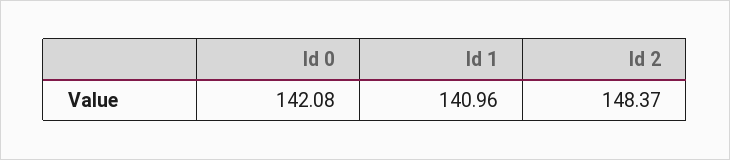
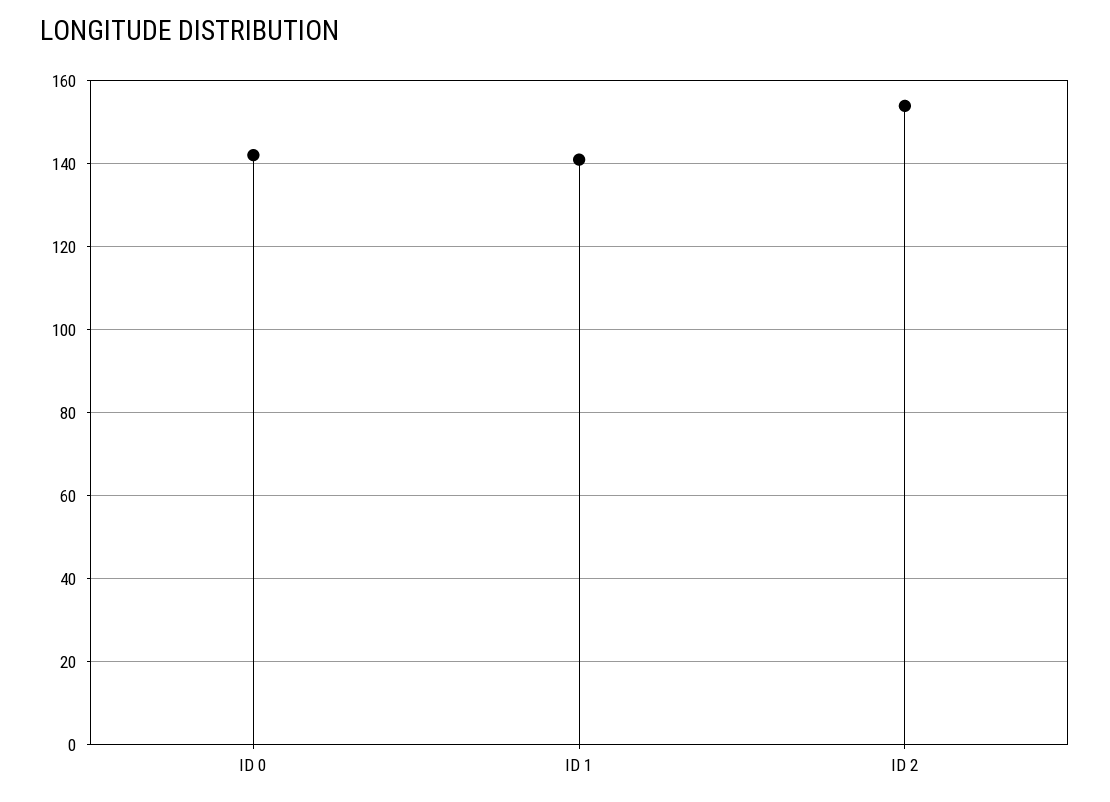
Id 2: 148.37 -> 154

